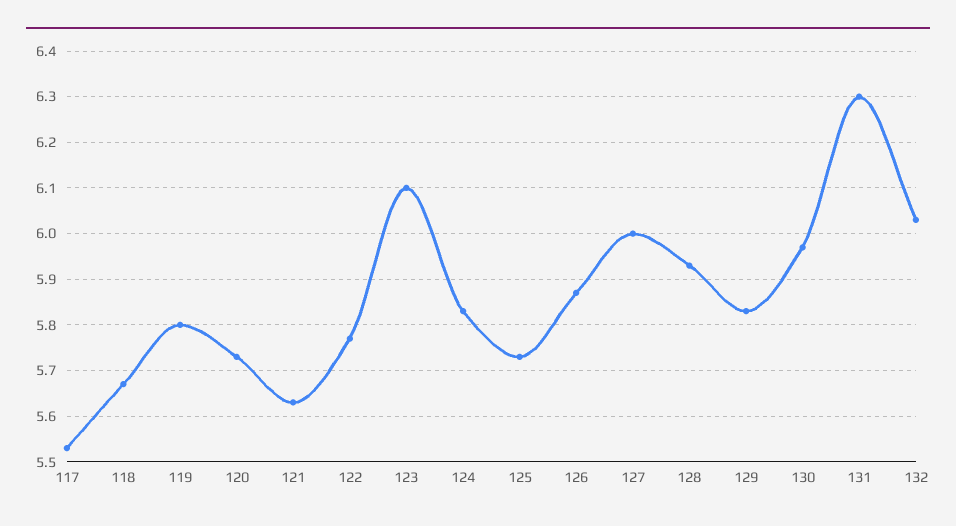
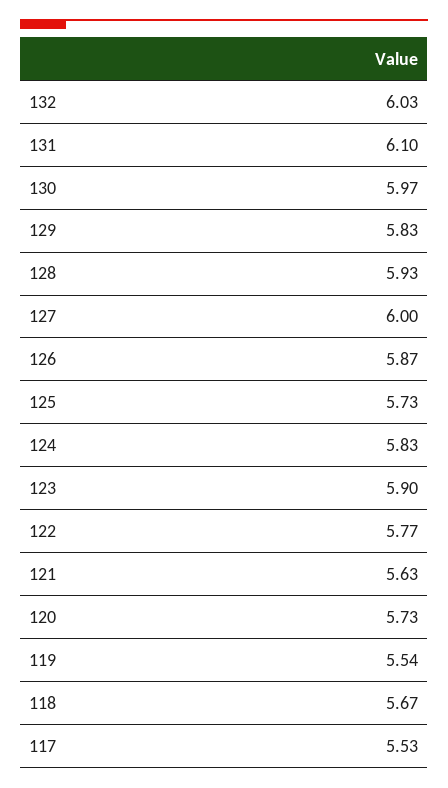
119: 5.8 -> 5.54
123: 6.1 -> 5.9
131: 6.3 -> 6.1

